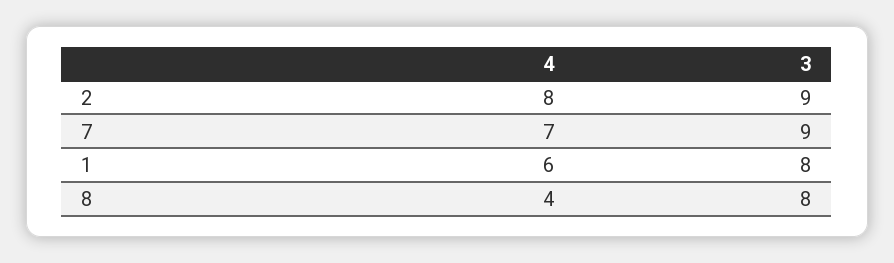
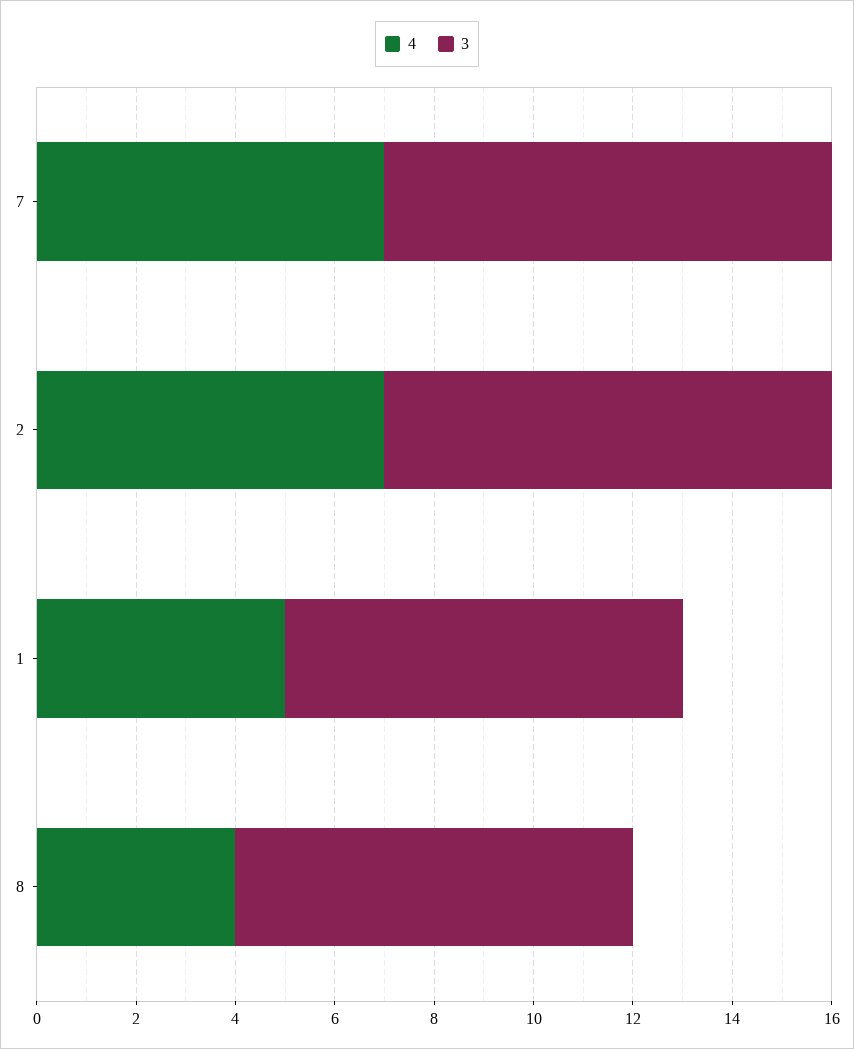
4, 2: 8 -> 7
4, 1: 6 -> 5

